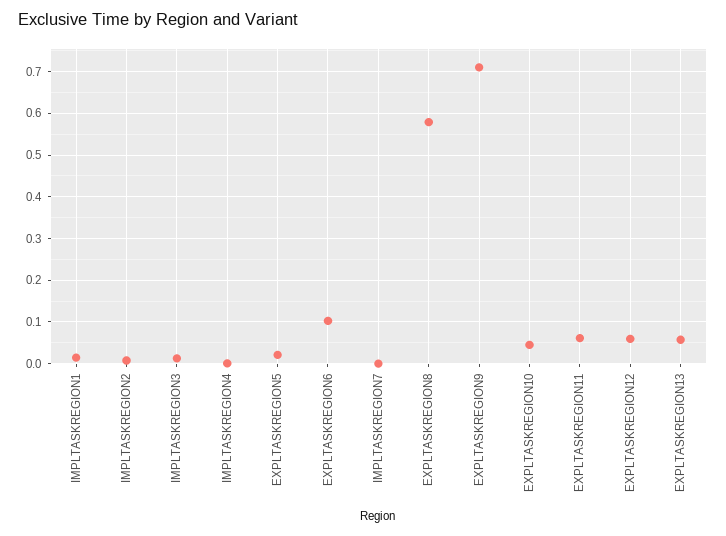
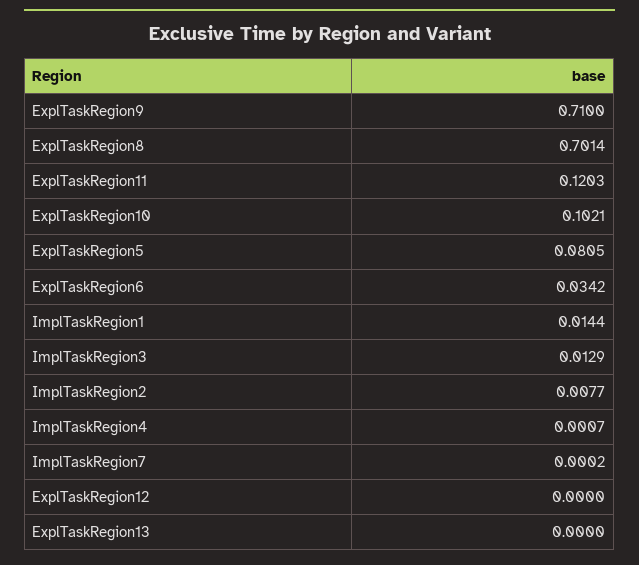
EXPLTASKREGION5: 0.02 -> 0.0805
EXPLTASKREGION6: 0.1 -> 0.0342
EXPLTASKREGION8: 0.58 -> 0.7014
EXPLTASKREGION10: 0.04 -> 0.1021
EXPLTASKREGION11: 0.06 -> 0.1203
EXPLTASKREGION12: 0.06 -> 0
EXPLTASKREGION13: 0.06 -> 0

